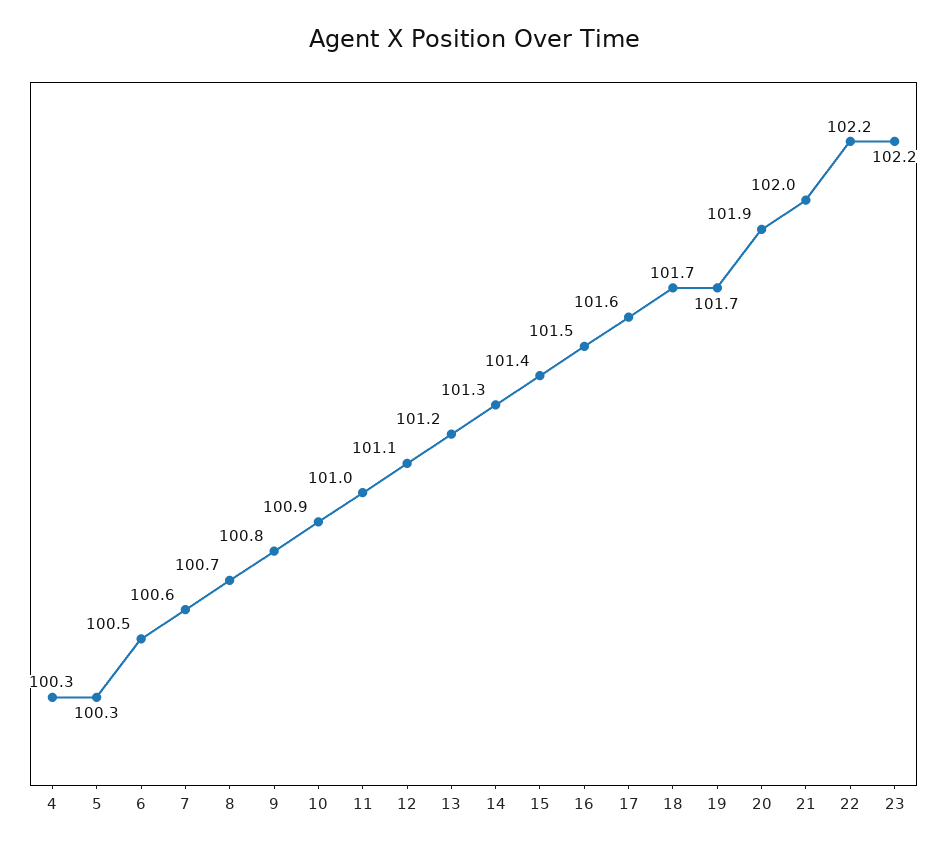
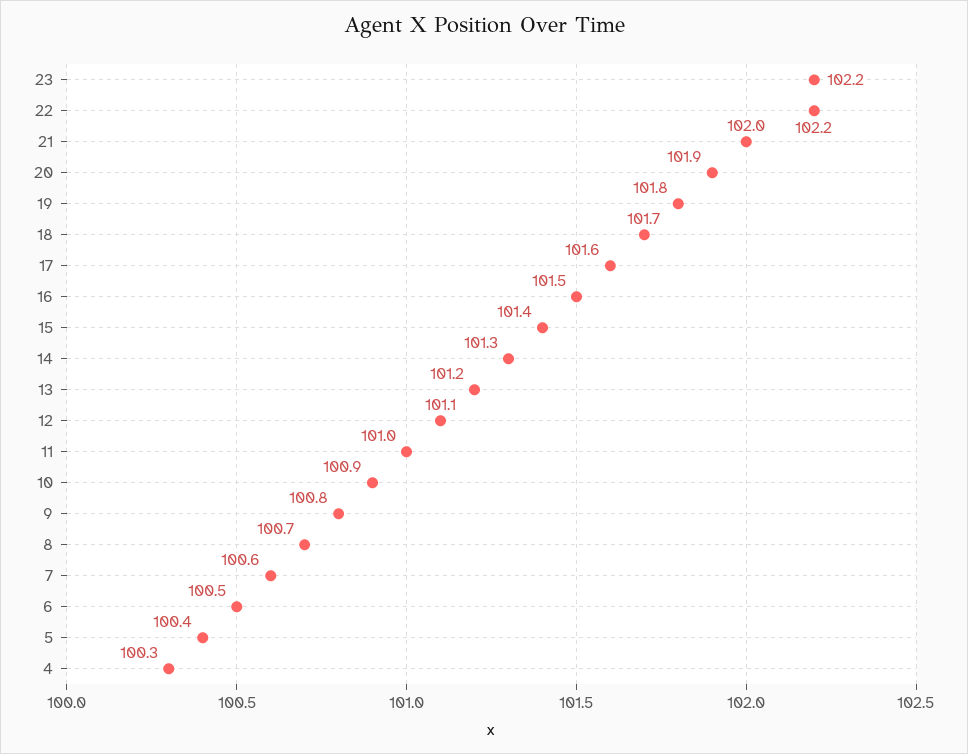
5: 100.3 -> 100.4
19: 101.7 -> 101.8

